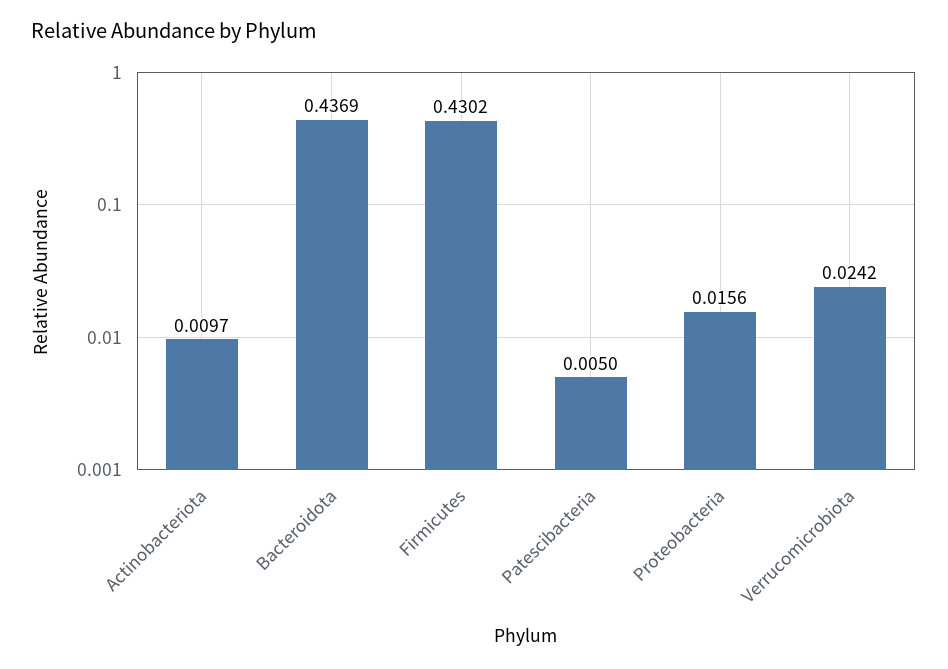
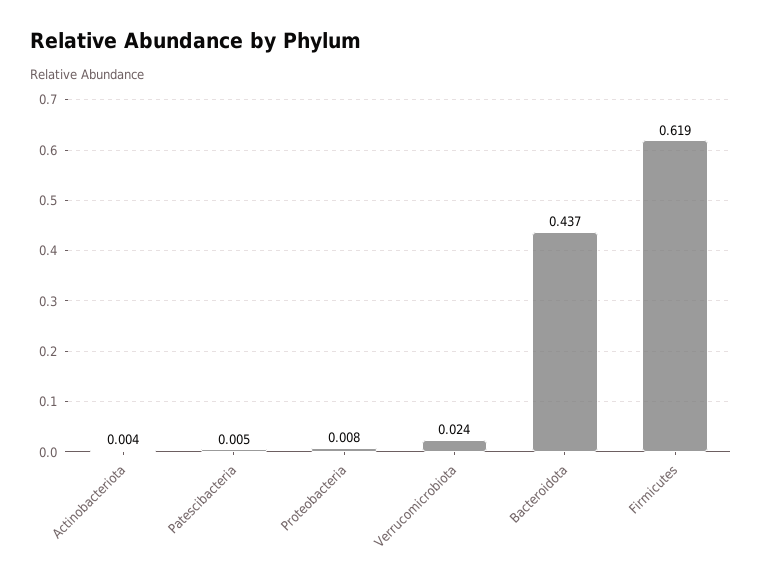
Actinobacteriota: 0.0097 -> 0.004
Firmicutes: 0.4302 -> 0.619
Proteobacteria: 0.0156 -> 0.008

